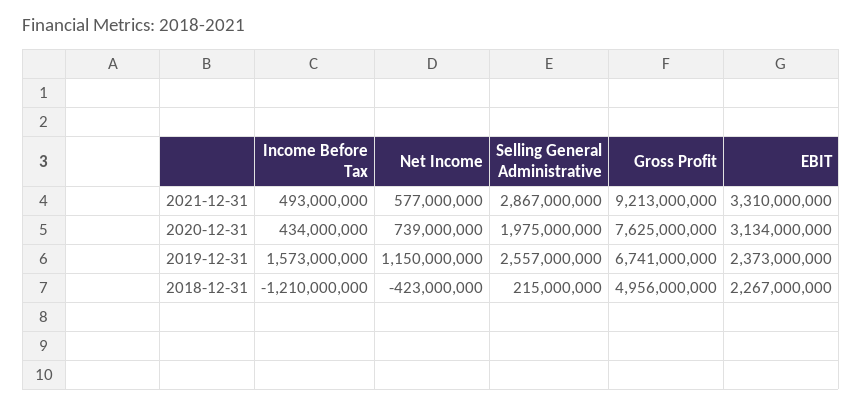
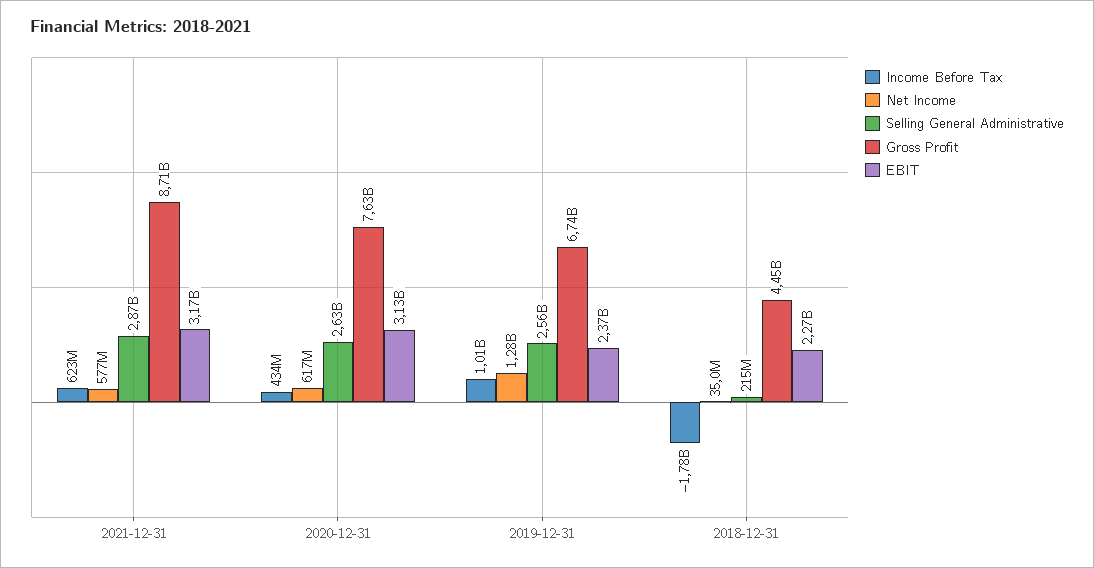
Income Before Tax, 2021-12-31: 493000000 -> 623000000
Gross Profit, 2021-12-31: 9213000000 -> 8710000000
EBIT, 2021-12-31: 3310000000 -> 3170000000
Net Income, 2020-12-31: 739000000 -> 617000000
Selling General Administrative, 2020-12-31: 1975000000 -> 2630000000
Income Before Tax, 2019-12-31: 1573000000 -> 1010000000
Net Income, 2019-12-31: 1150000000 -> 1280000000
Income Before Tax, 2018-12-31: -1210000000 -> -1780000000
Net Income, 2018-12-31: -423000000 -> 35000000
Gross Profit, 2018-12-31: 4956000000 -> 4450000000

